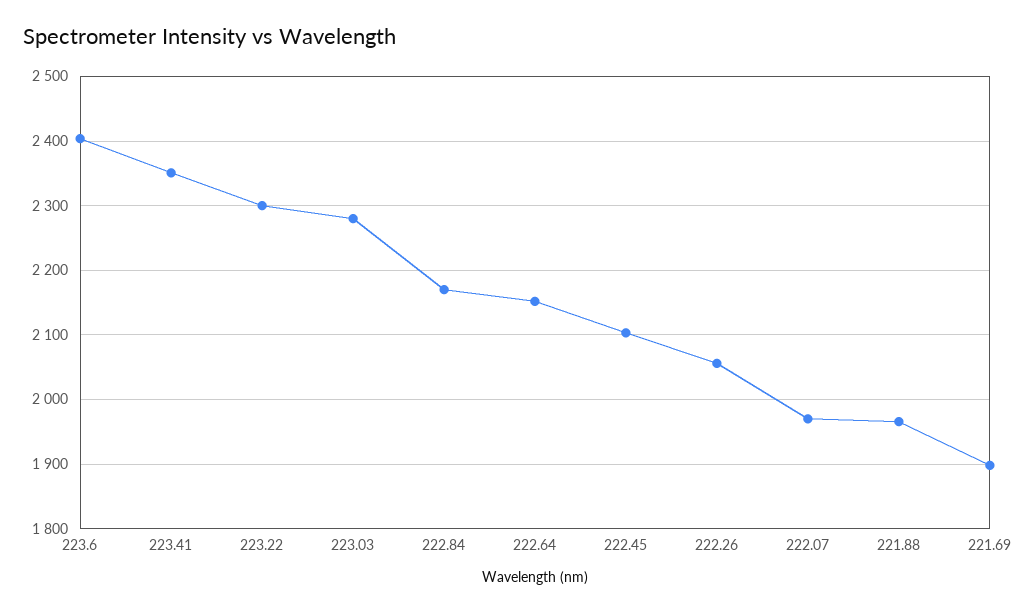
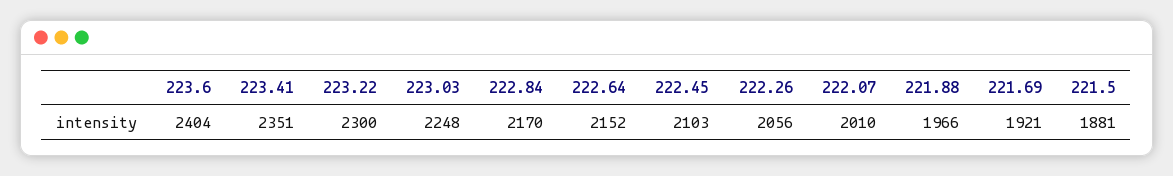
223.03: 2280 -> 2248
222.07: 1970 -> 2010
221.69: 1900 -> 1921
221.5: none -> 1881

